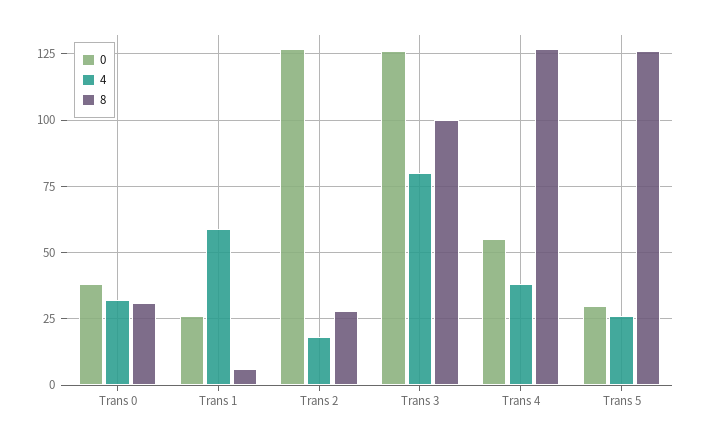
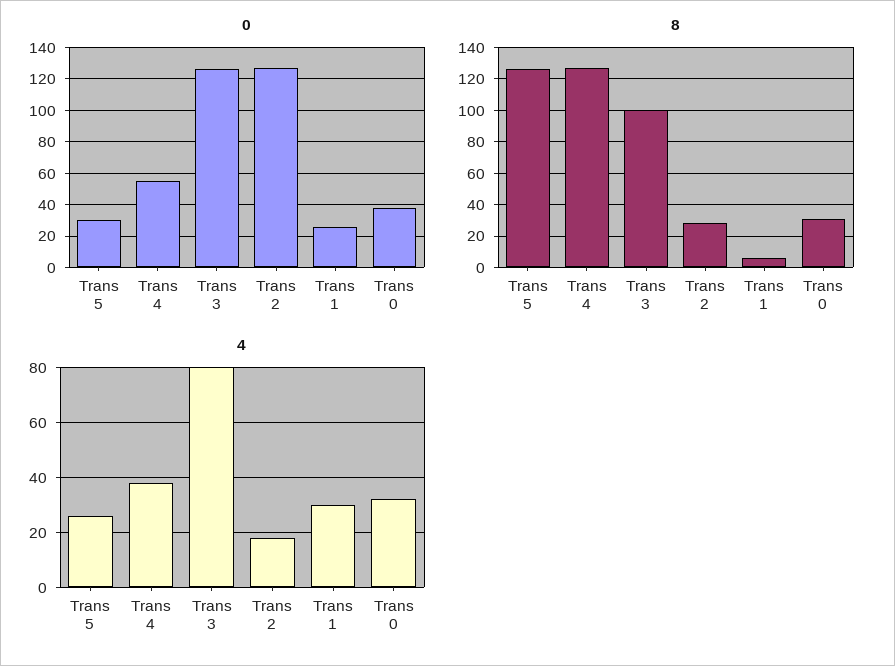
4, Trans 1: 60 -> 30

